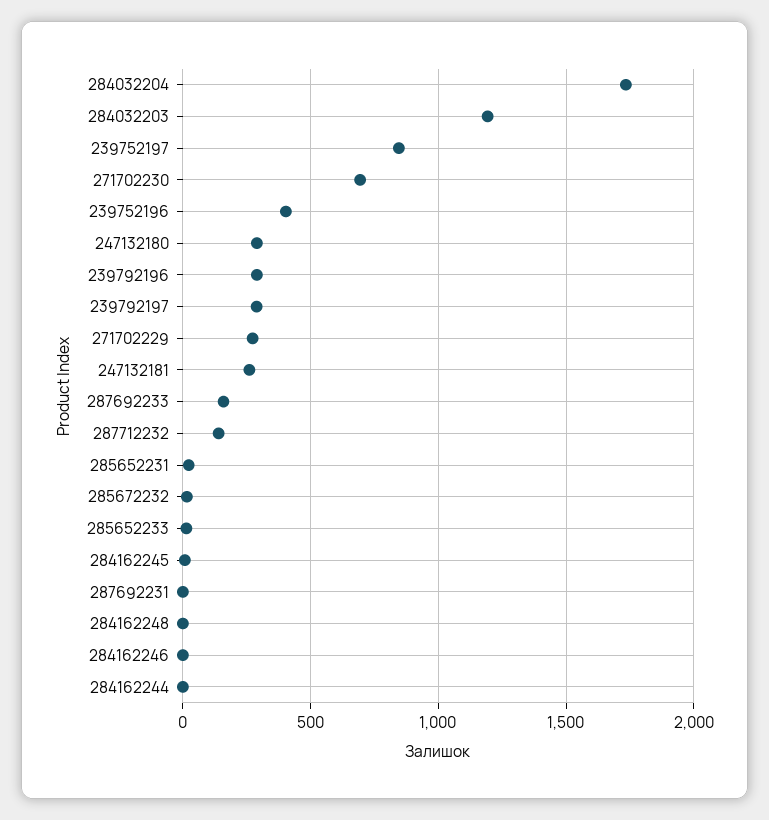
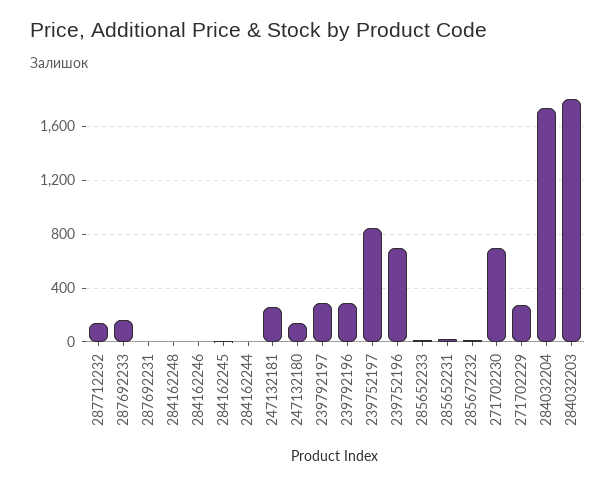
284032203: 1200 -> 1800
239752196: 400 -> 700
247132180: 300 -> 150

